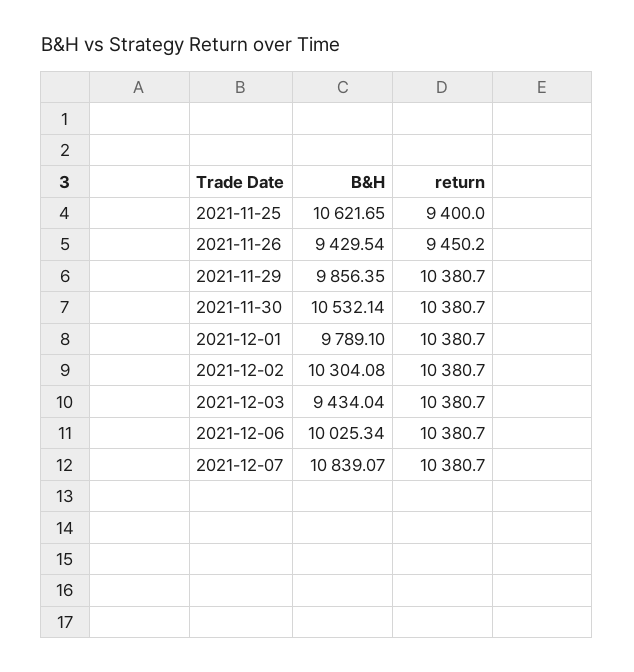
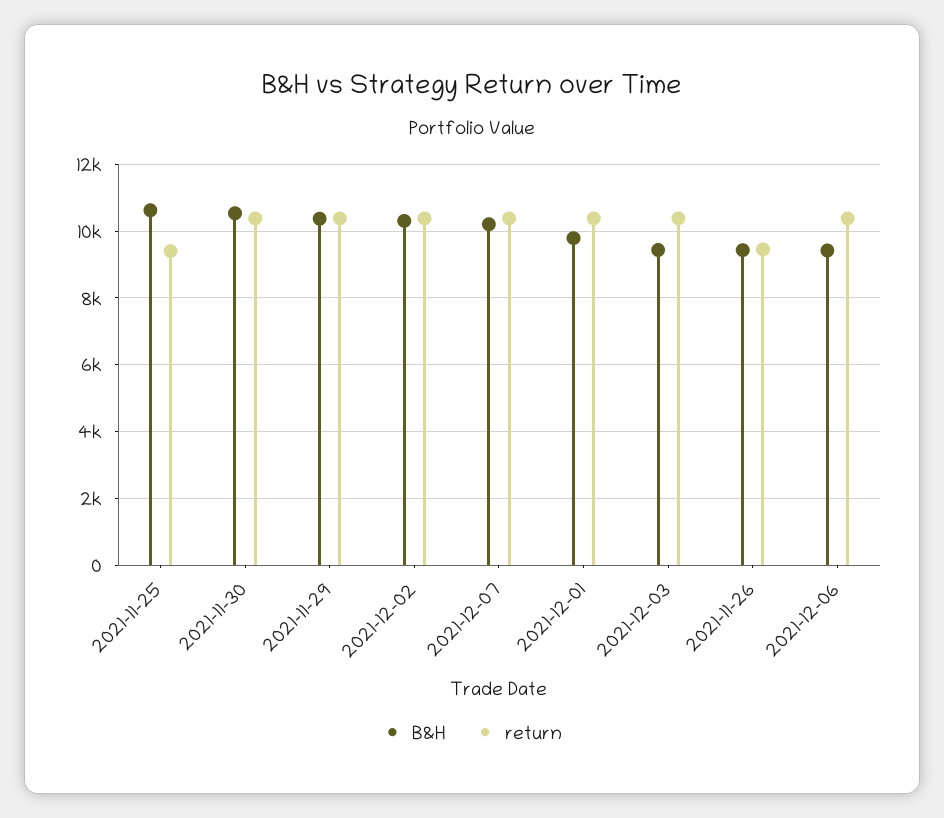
B&H, 2021-11-29: 9856.35 -> 10400
B&H, 2021-12-06: 10025.34 -> 9400
B&H, 2021-12-07: 10839.07 -> 10200

